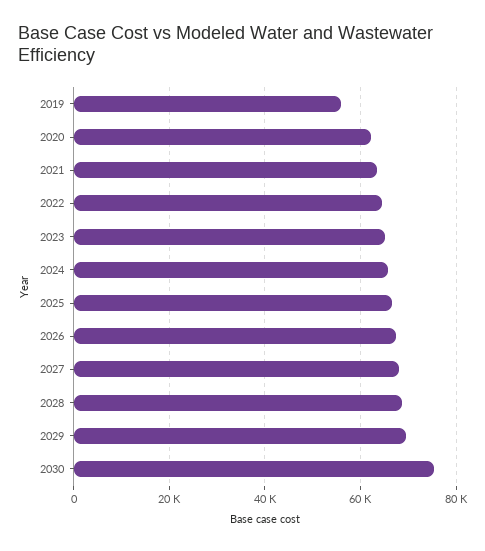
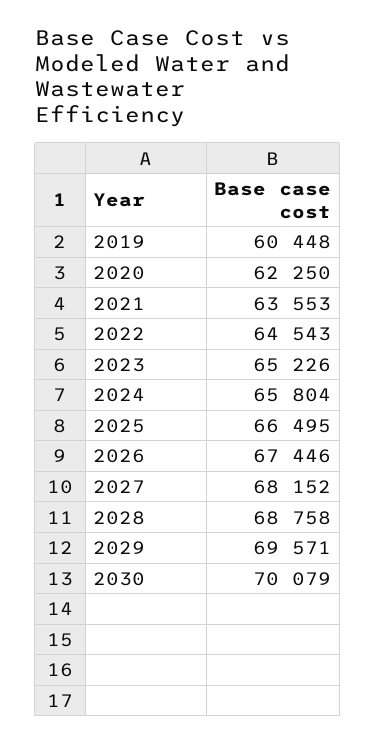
2019: 56000 -> 60448
2030: 76000 -> 70079

